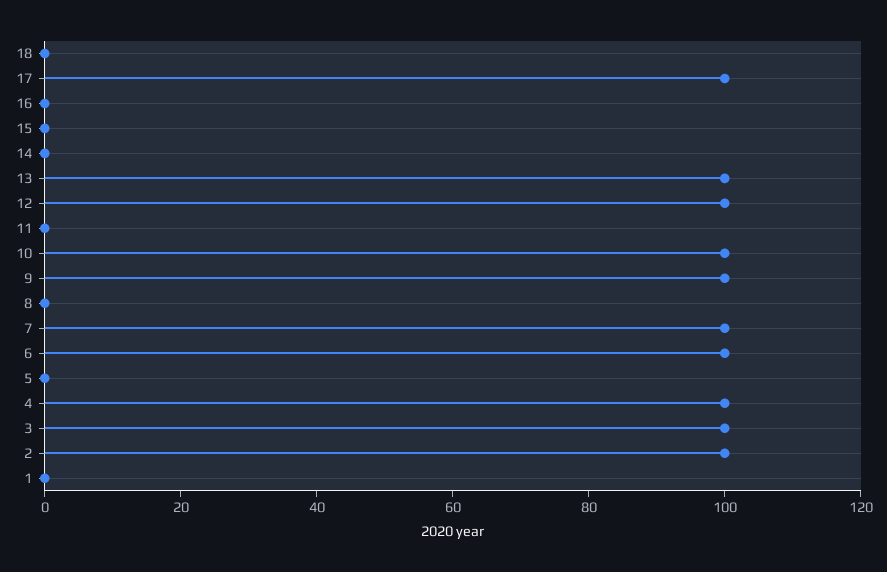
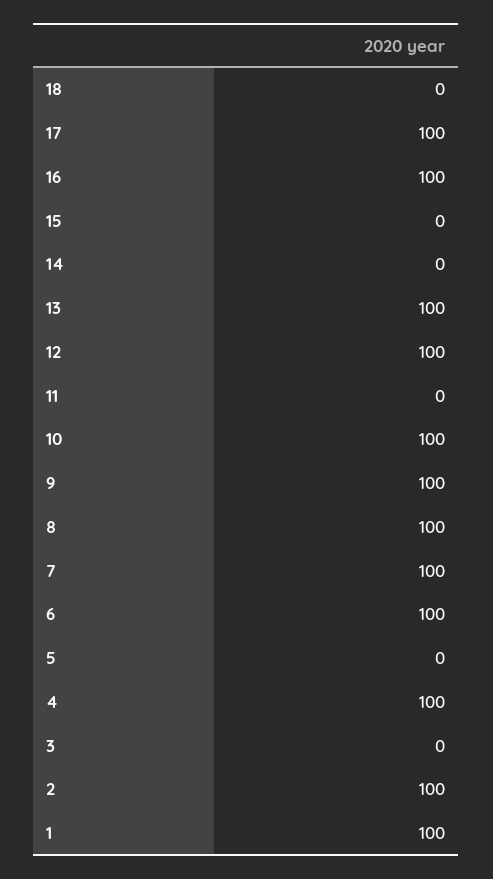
16: 0 -> 100
8: 0 -> 100
3: 100 -> 0
1: 0 -> 100

